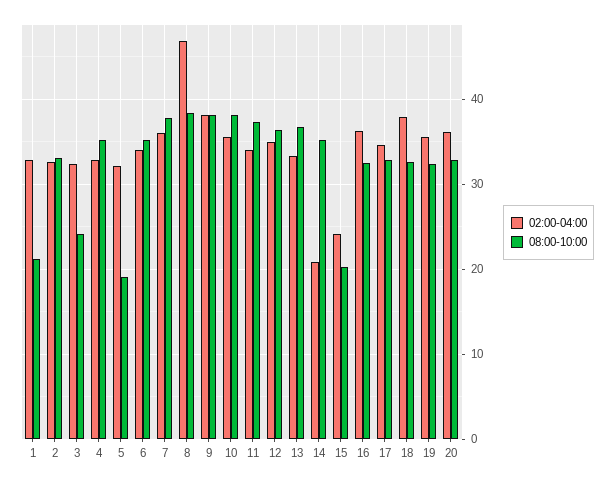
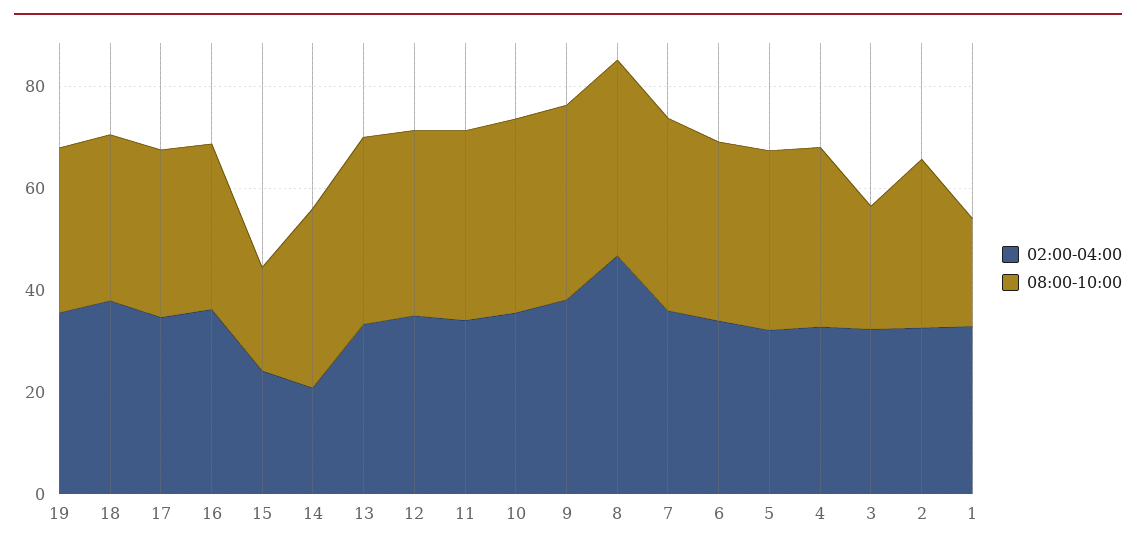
08:00-10:00, 5: 19 -> 35
02:00-04:00, 20: 36 -> none
08:00-10:00, 20: 33 -> none

